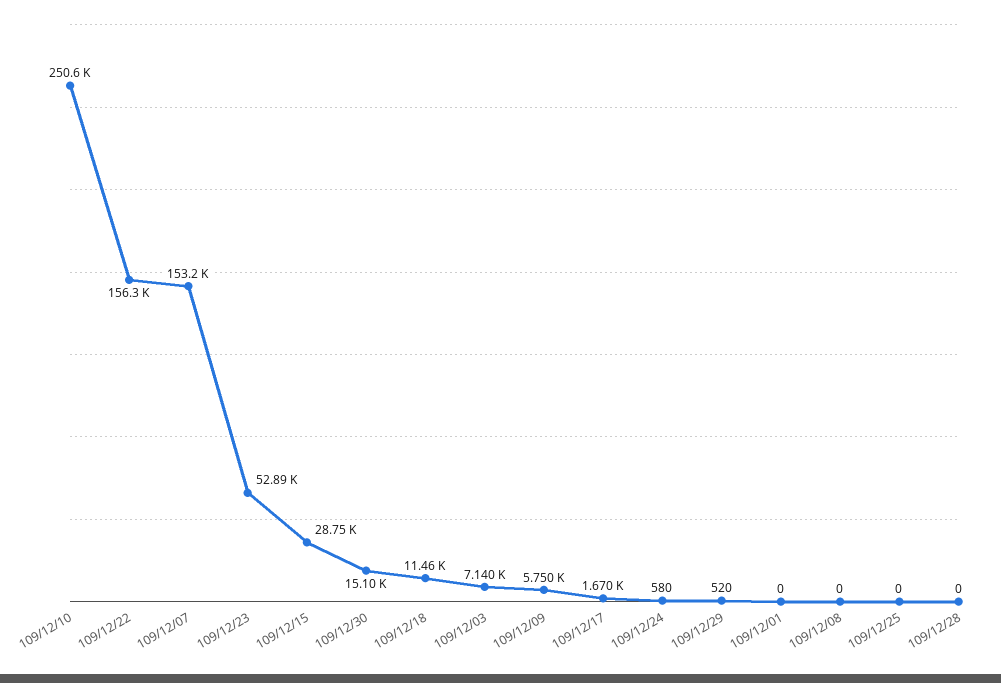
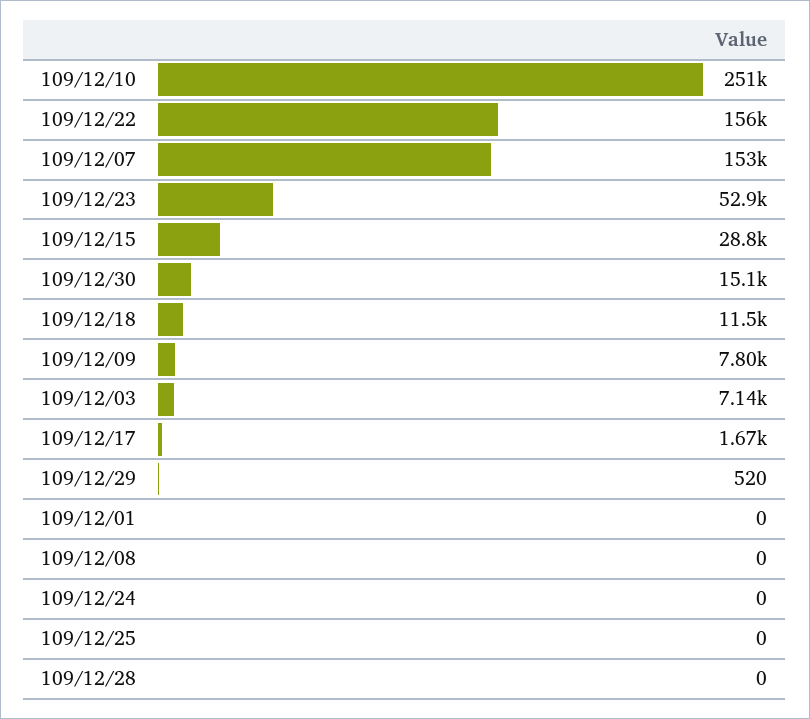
109/12/09: 5750 -> 7800
109/12/24: 580 -> 0

